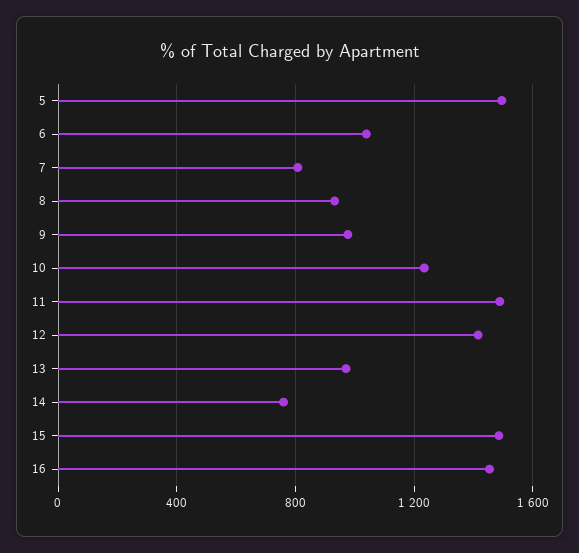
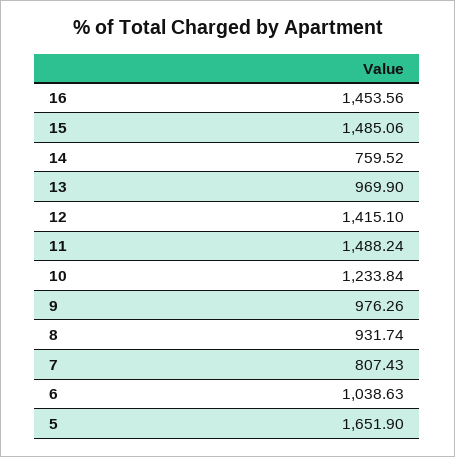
5: 1500 -> 1651.9

